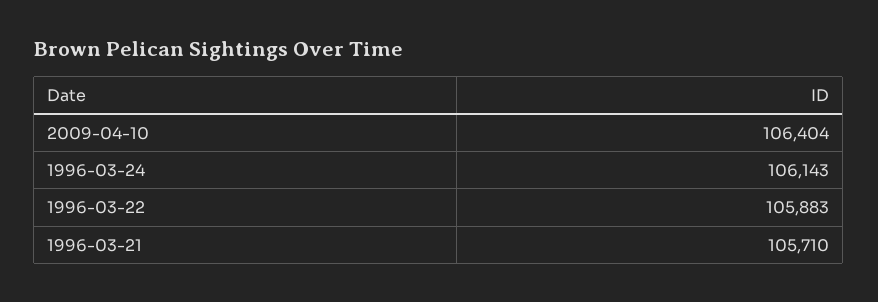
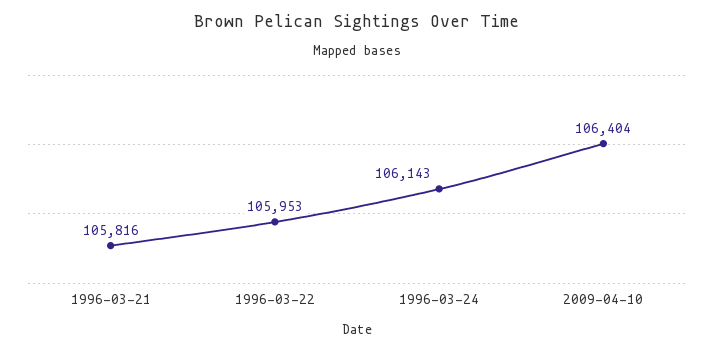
1996-03-22: 105883 -> 105953
1996-03-21: 105710 -> 105816

